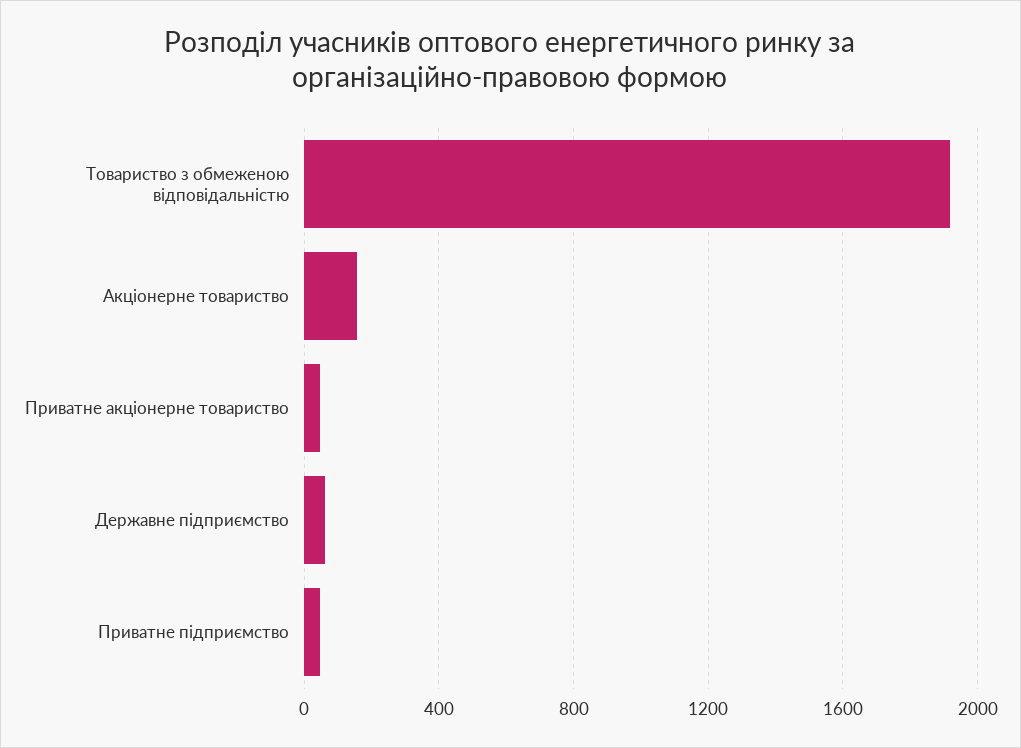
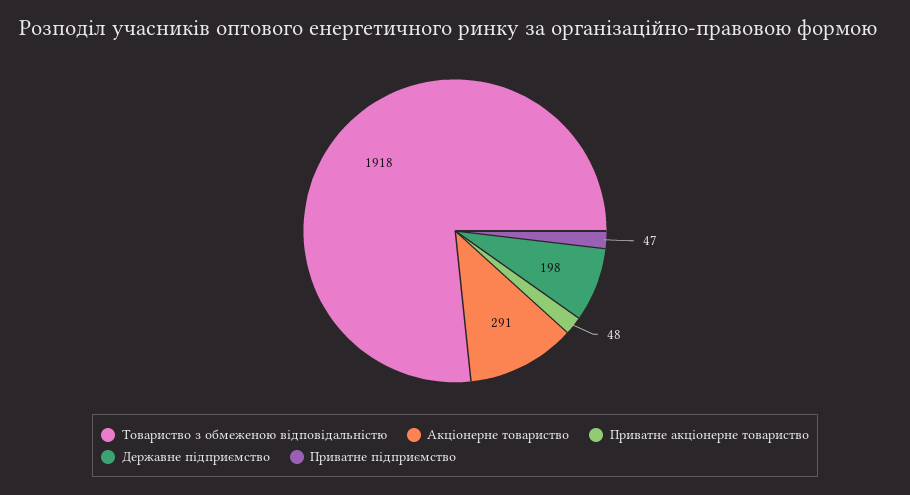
Акціонерне товариство: 150 -> 291
Державне підприємство: 50 -> 198

